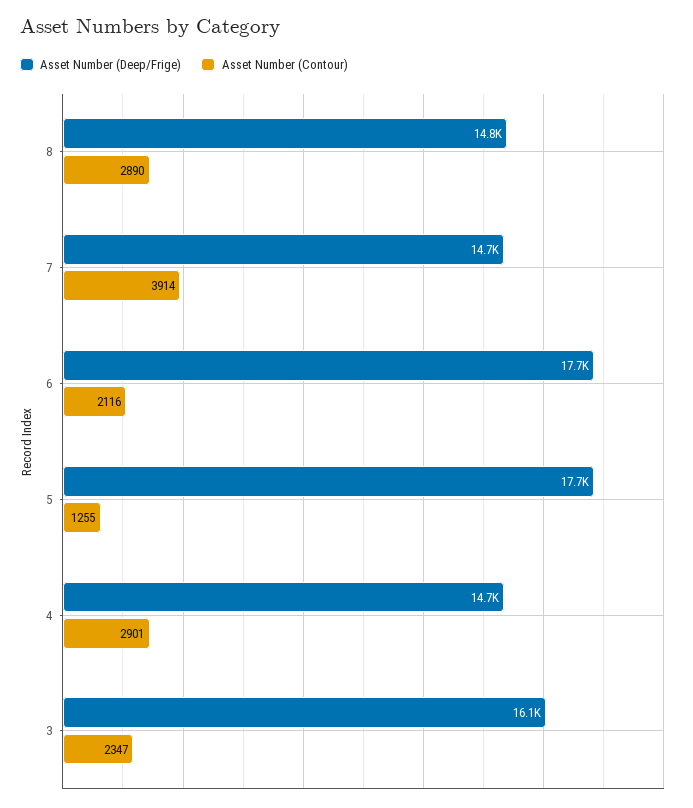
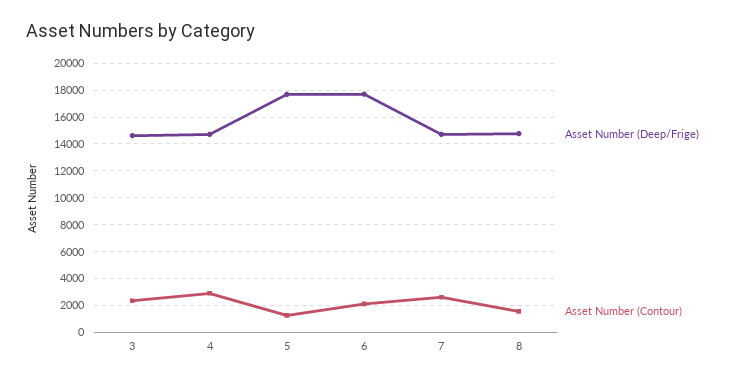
Asset Number (Contour), 8: 2890 -> 1500
Asset Number (Contour), 7: 3914 -> 2500
Asset Number (Deep/Frige), 3: 16100 -> 14500

